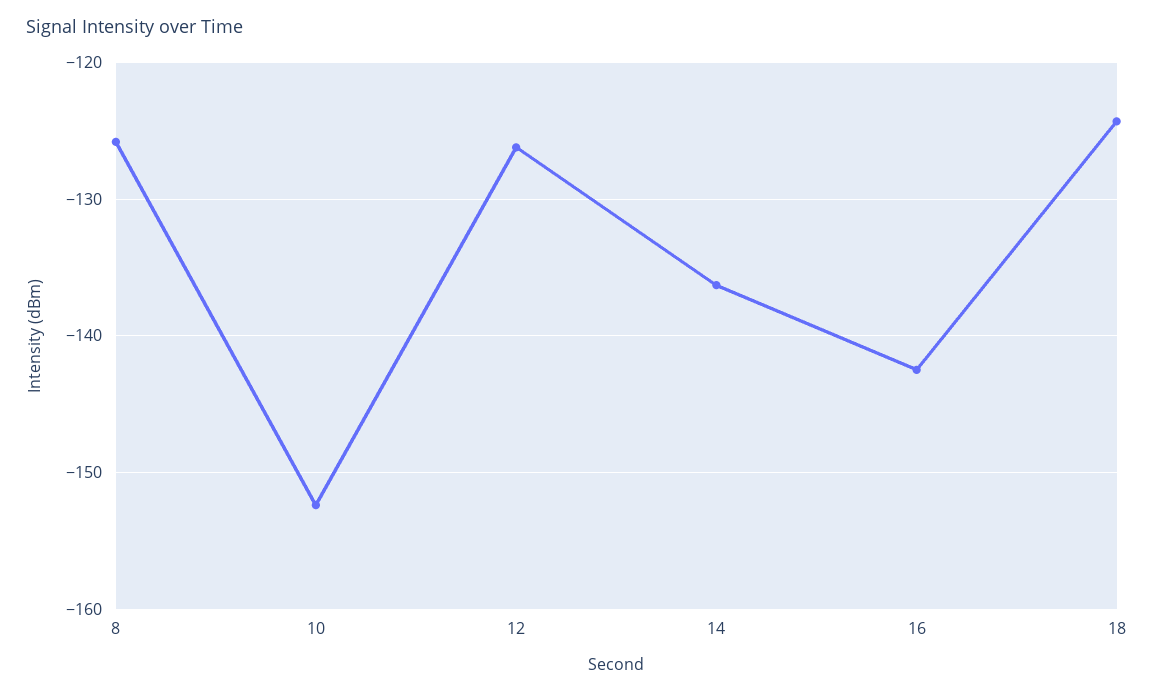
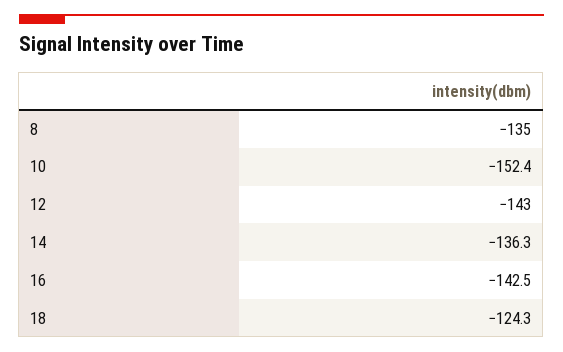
8: -126 -> -135
12: -126 -> -143

